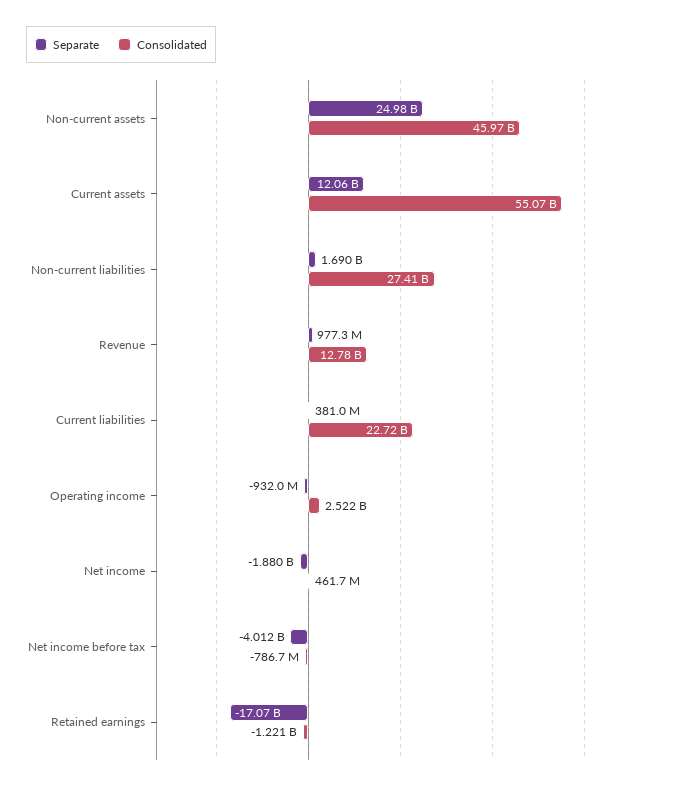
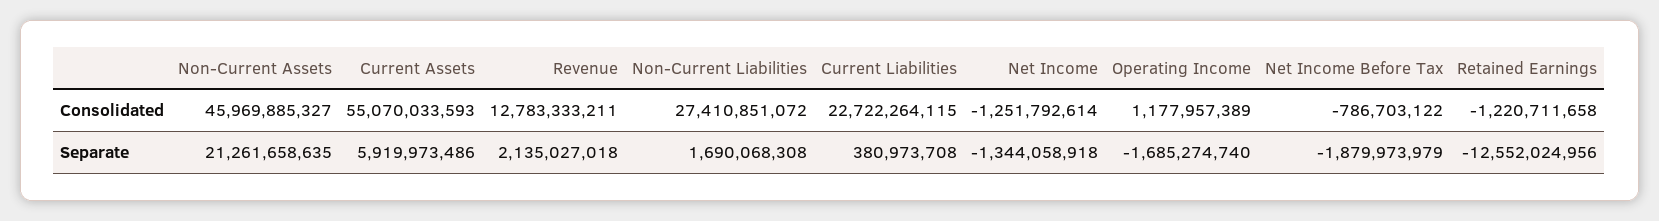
Separate, Non-current assets: 24980000000 -> 21261658635
Separate, Current assets: 12060000000 -> 5919973486
Separate, Revenue: 977300000 -> 2135027018
Separate, Operating income: -932000000 -> -1685274740
Consolidated, Operating income: 2522000000 -> 1177957389
Separate, Net income: -1880000000 -> -1344058918
Consolidated, Net income: 461700000 -> -1251792614
Separate, Net income before tax: -4012000000 -> -1879973979
Separate, Retained earnings: -17070000000 -> -12552024956

